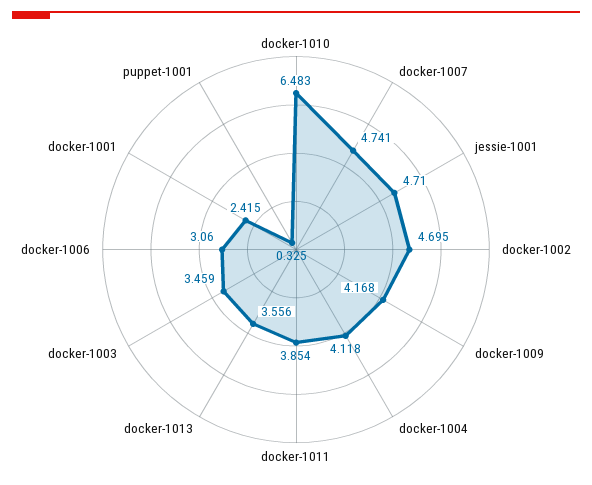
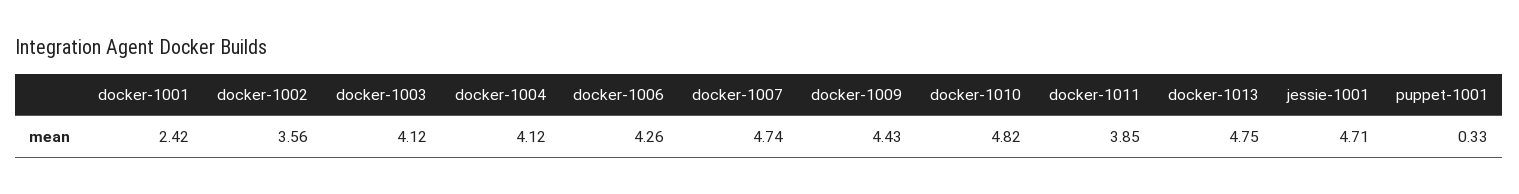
docker-1010: 6.483 -> 4.82
docker-1002: 4.695 -> 3.56
docker-1009: 4.168 -> 4.43
docker-1013: 3.556 -> 4.75
docker-1003: 3.459 -> 4.12
docker-1006: 3.06 -> 4.26

